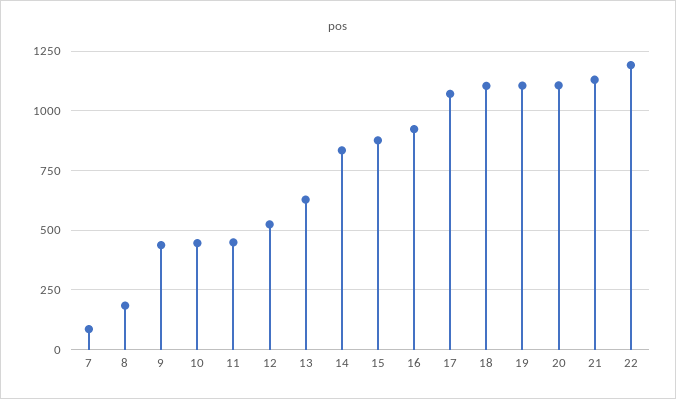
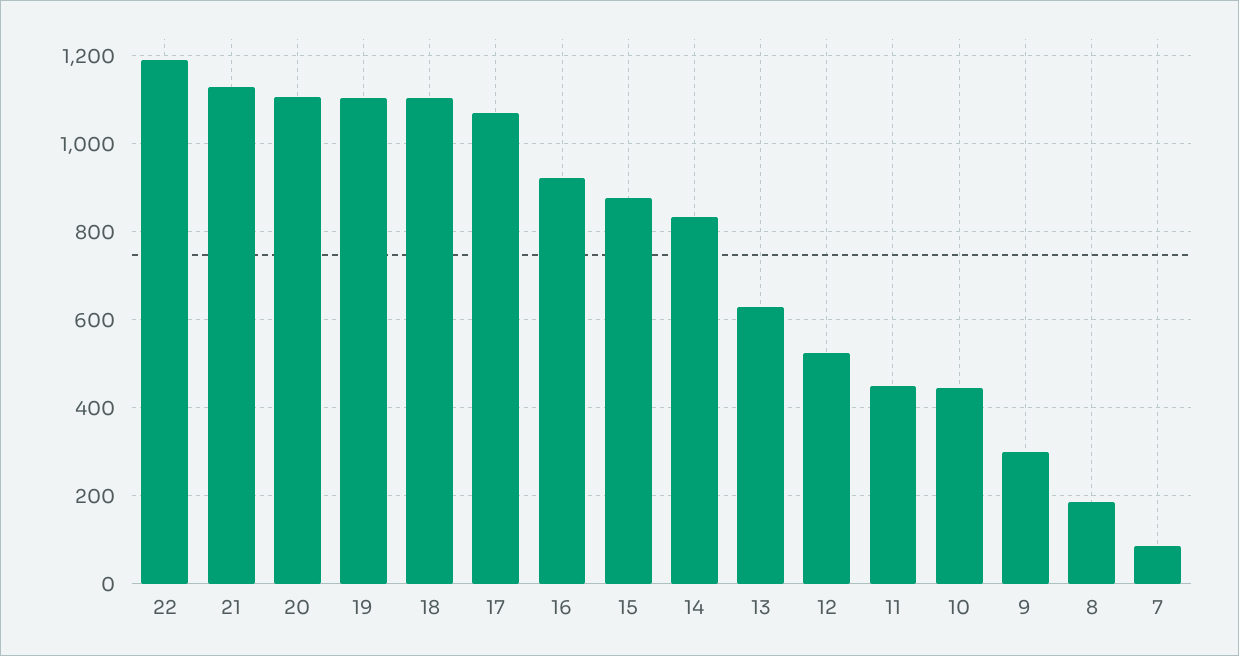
9: 450 -> 300

